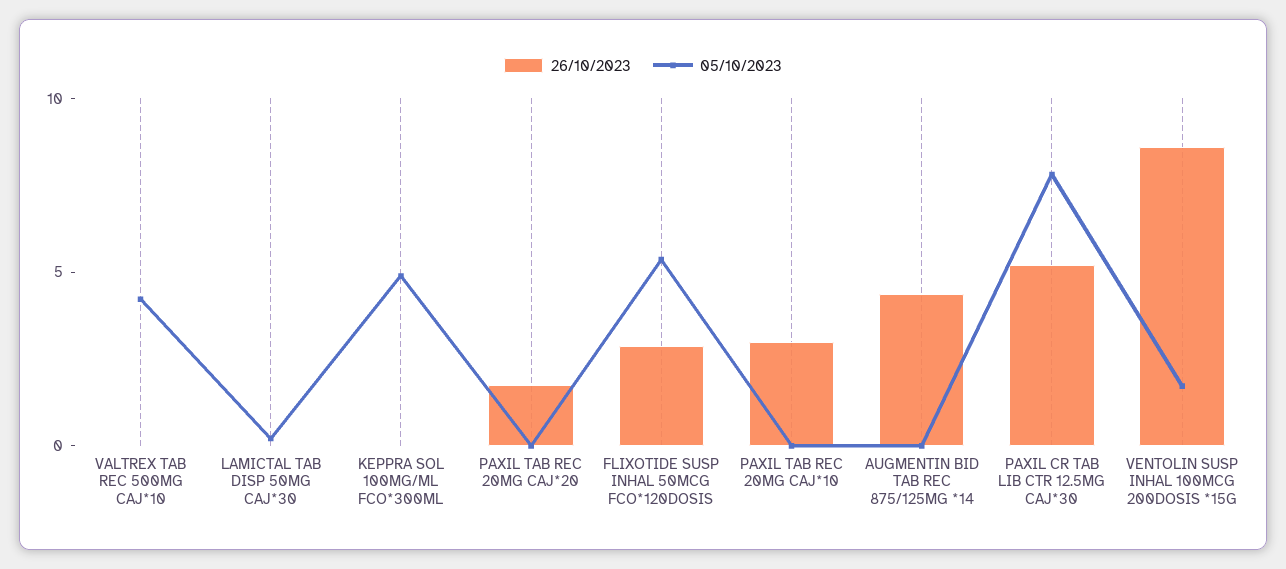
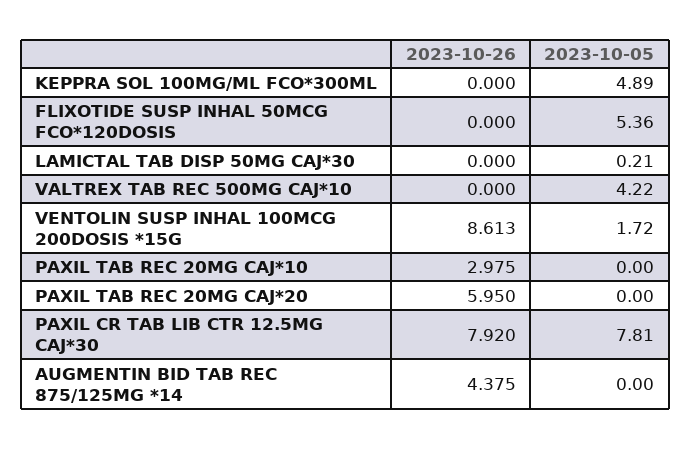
26/10/2023, PAXIL TAB REC 20MG CAJ*20: 2 -> 5.95
26/10/2023, FLIXOTIDE SUSP INHAL 50MCG FCO*120DOSIS: 3 -> 0
26/10/2023, PAXIL CR TAB LIB CTR 12.5MG CAJ*30: 5 -> 7.92

